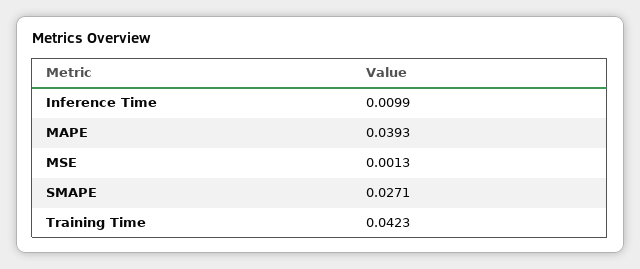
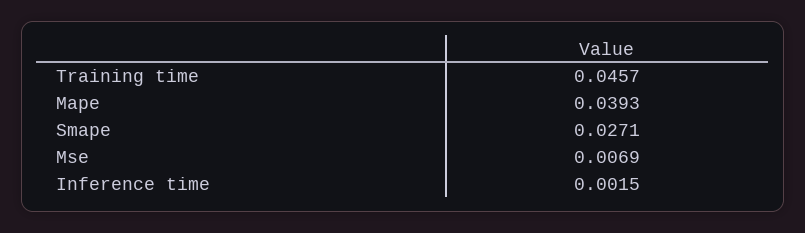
Inference Time: 0.0099 -> 0.0015
MSE: 0.0013 -> 0.0069
Training Time: 0.0423 -> 0.0457

